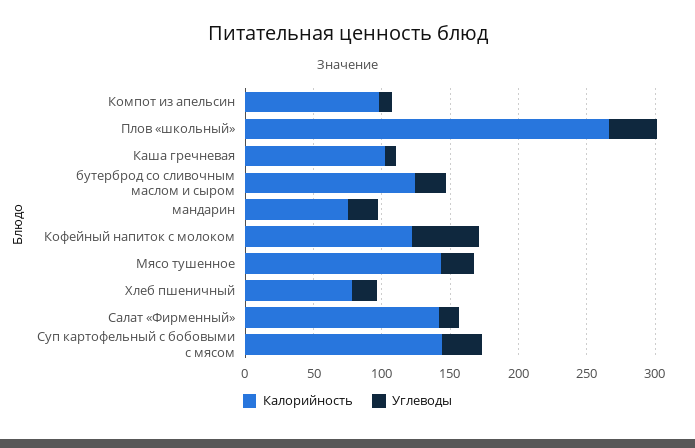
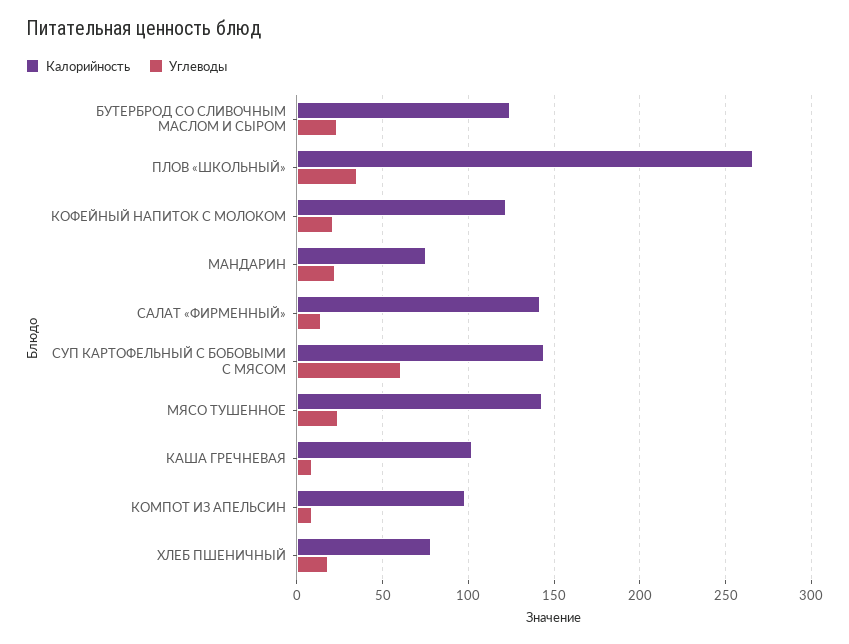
Углеводы, Кофейный напиток с молоком: 50 -> 20
Углеводы, Суп картофельный с бобовыми с мясом: 30 -> 60

